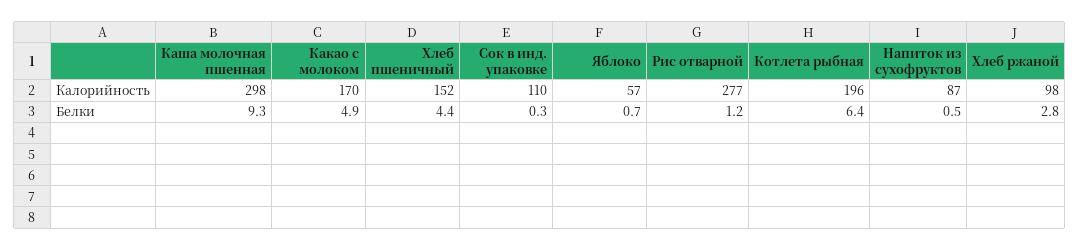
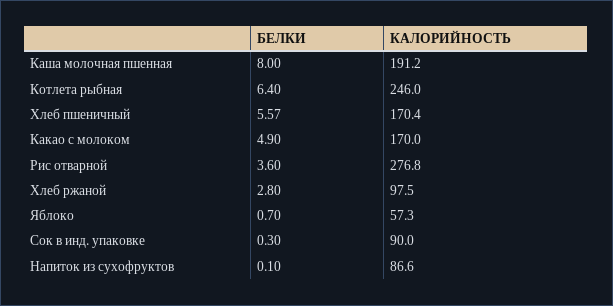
Каша молочная пшенная, Калорийность: 298 -> 191.2
Хлеб пшеничный, Калорийность: 152 -> 170.4
Сок в инд. упаковке, Калорийность: 110 -> 90
Котлета рыбная, Калорийность: 196 -> 246
Каша молочная пшенная, Белки: 9.3 -> 8
Хлеб пшеничный, Белки: 4.4 -> 5.57
Рис отварной, Белки: 1.2 -> 3.6
Напиток из сухофруктов, Белки: 0.5 -> 0.1

